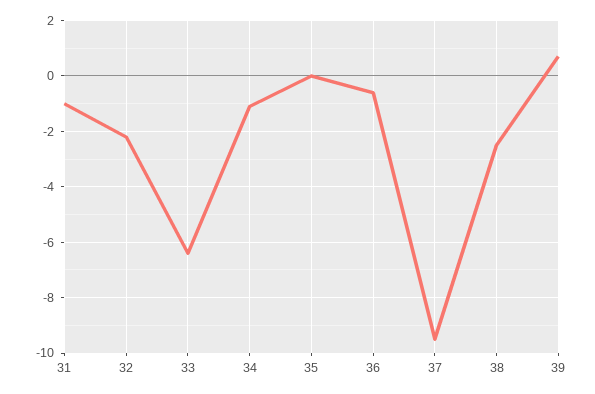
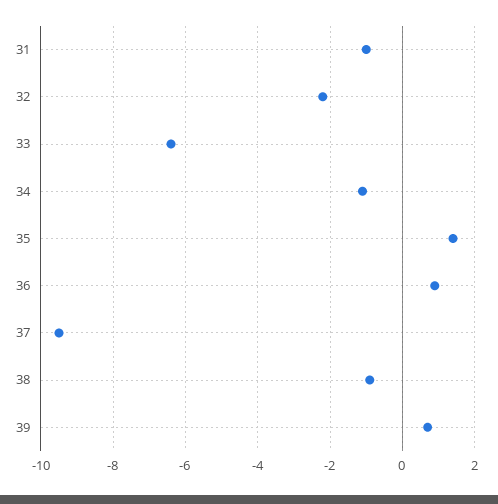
35: 0 -> 1.5
36: -0.5 -> 1
38: -2.5 -> -1

